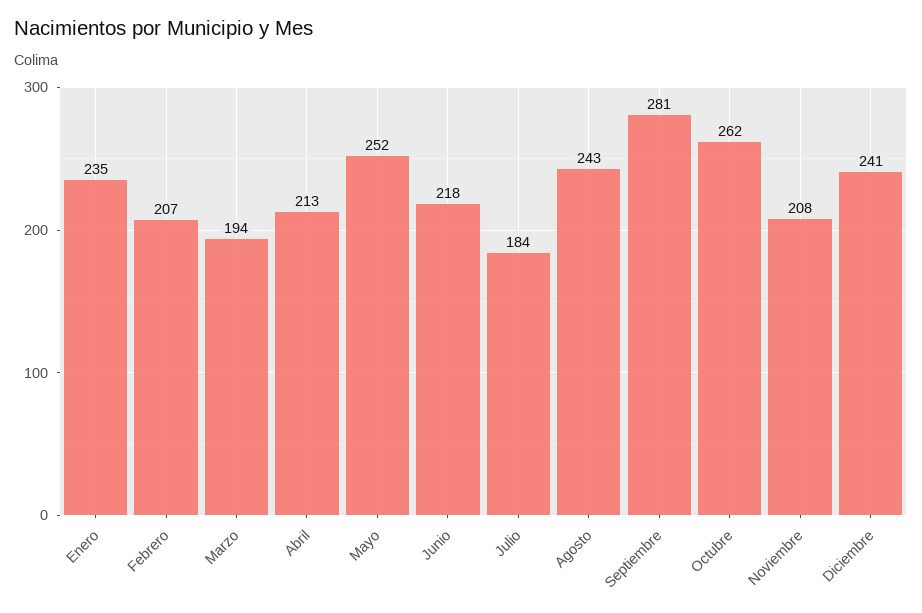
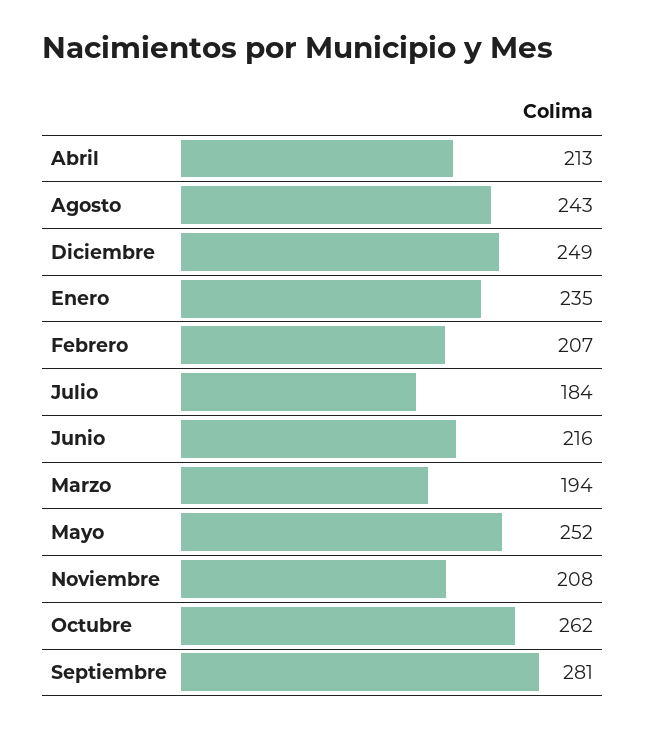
Junio: 218 -> 216
Diciembre: 241 -> 249

